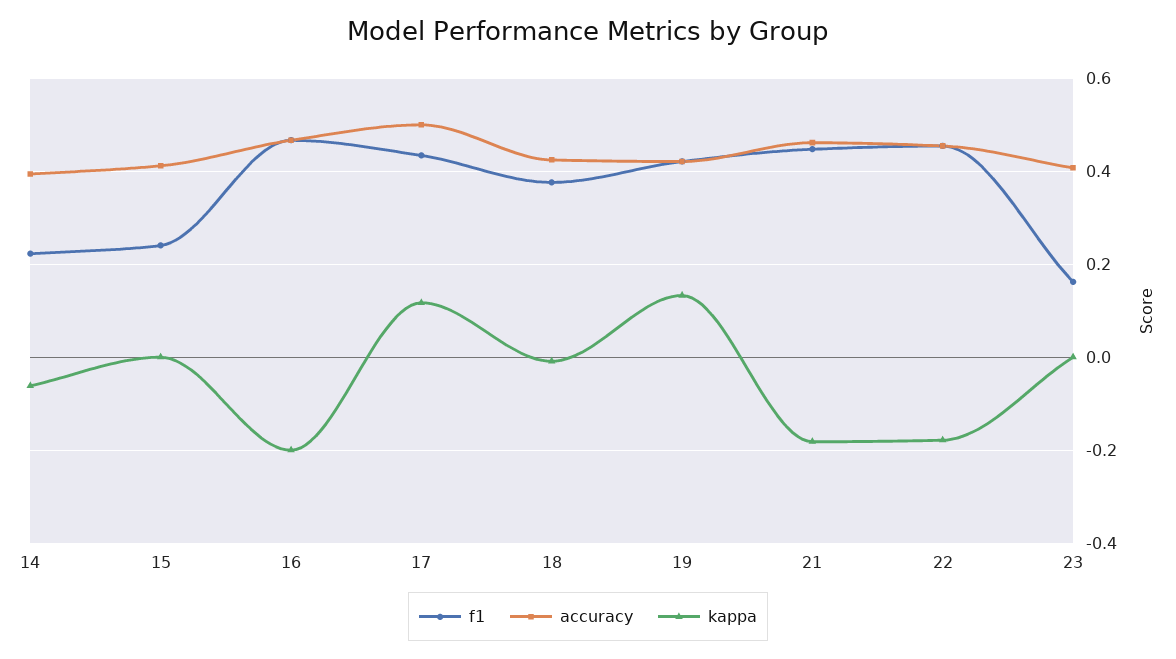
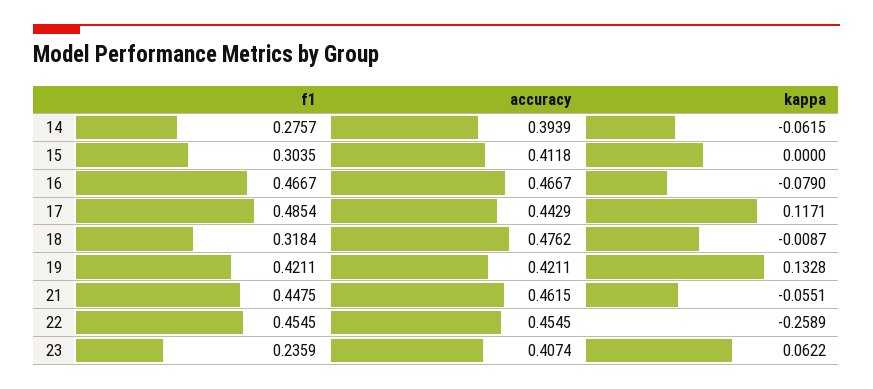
f1, 14: 0.22 -> 0.2757
f1, 15: 0.24 -> 0.3035
kappa, 16: -0.2 -> -0.079
f1, 17: 0.44 -> 0.4854
accuracy, 17: 0.5 -> 0.4429
f1, 18: 0.38 -> 0.3184
accuracy, 18: 0.42 -> 0.4762
kappa, 21: -0.18 -> -0.0551
kappa, 22: -0.18 -> -0.2589
f1, 23: 0.16 -> 0.2359
kappa, 23: 0 -> 0.0622

